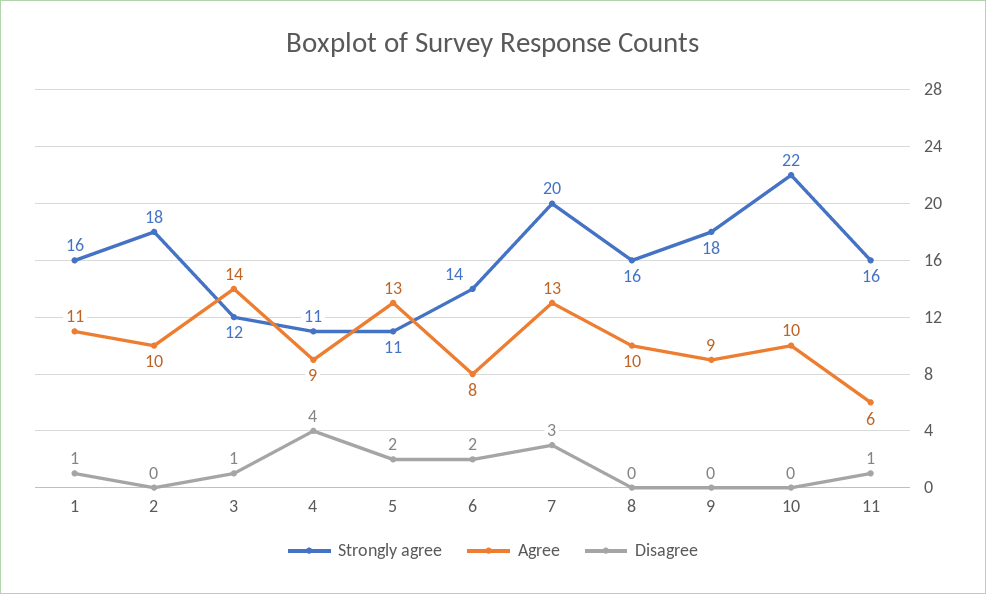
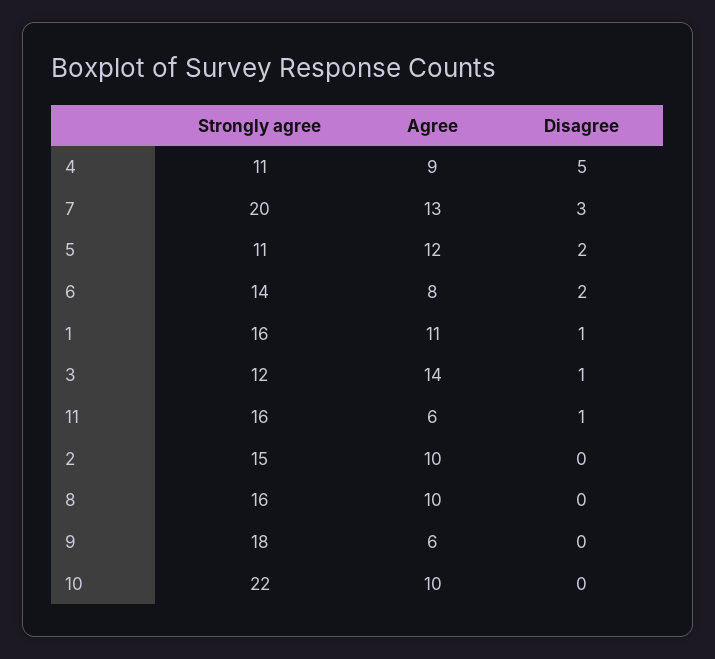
Strongly agree, 2: 18 -> 15
Disagree, 4: 4 -> 5
Agree, 5: 13 -> 12
Agree, 9: 9 -> 6

